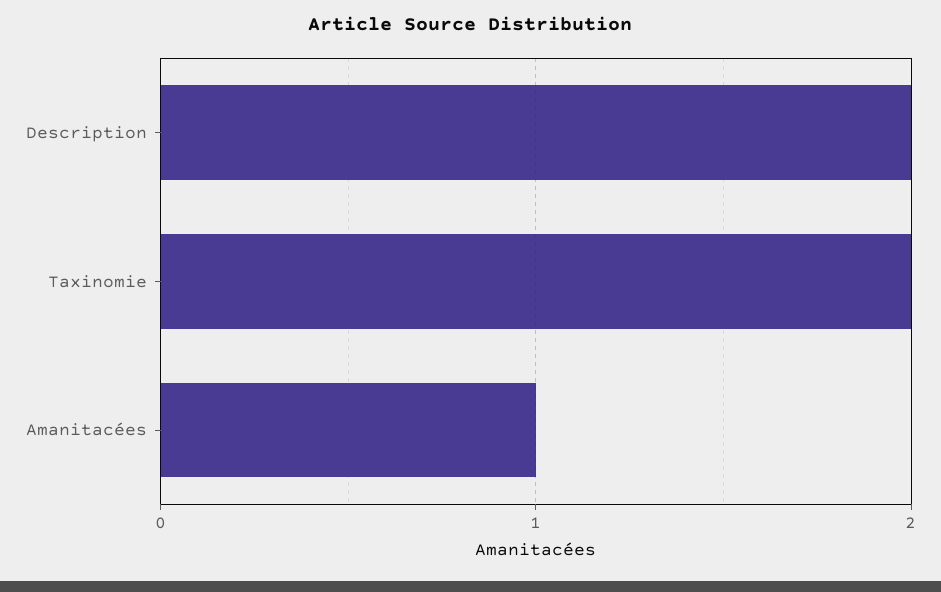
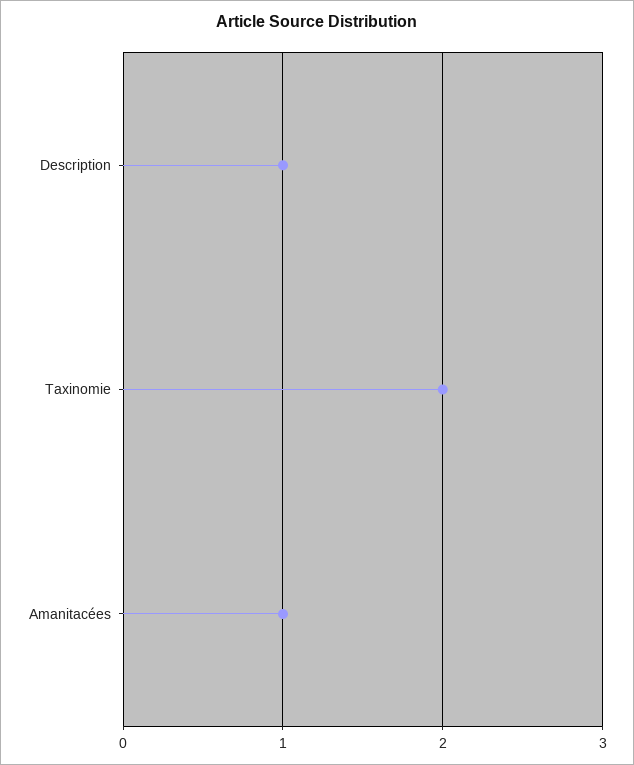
Description: 2 -> 1

